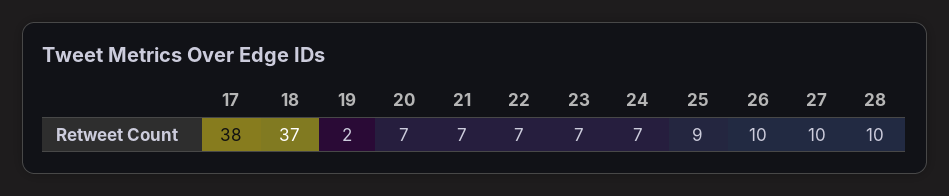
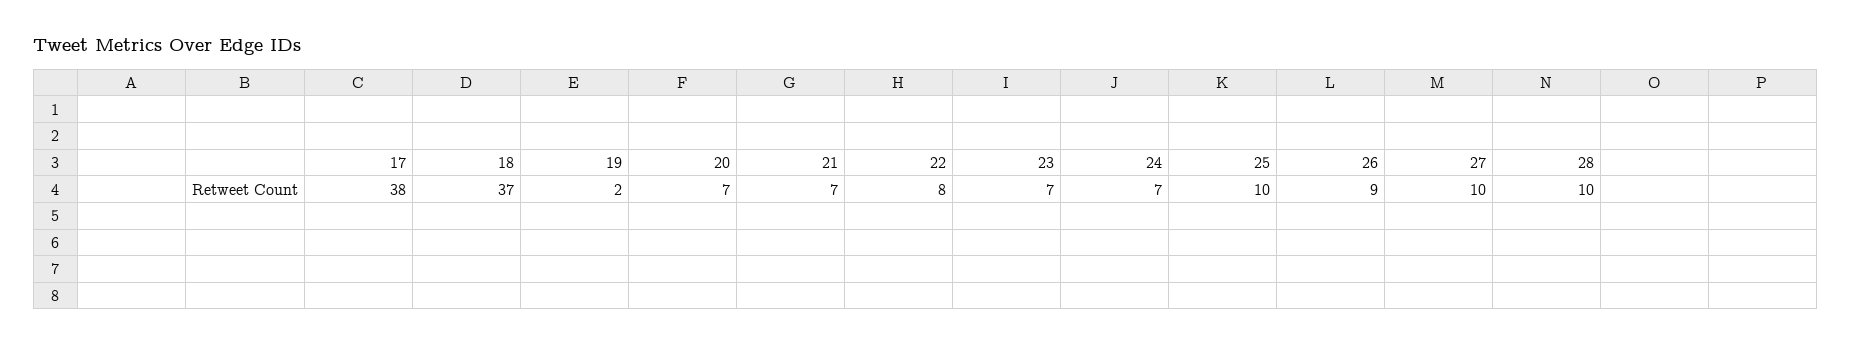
22: 7 -> 8
25: 9 -> 10
26: 10 -> 9

